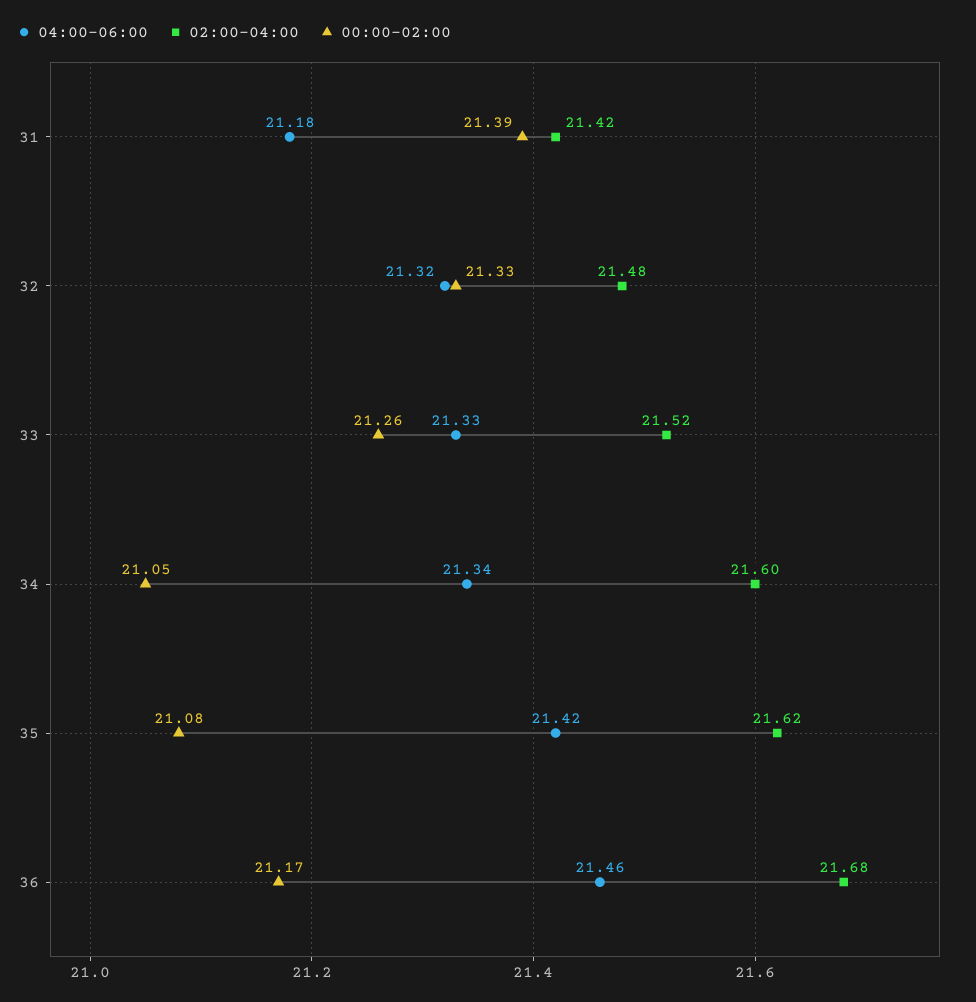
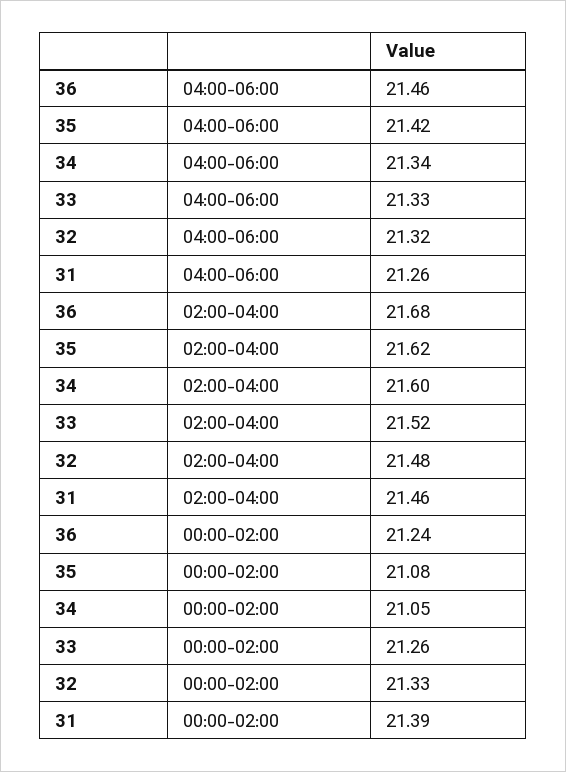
04:00-06:00, 31: 21.18 -> 21.26
02:00-04:00, 31: 21.42 -> 21.46
00:00-02:00, 36: 21.17 -> 21.24

